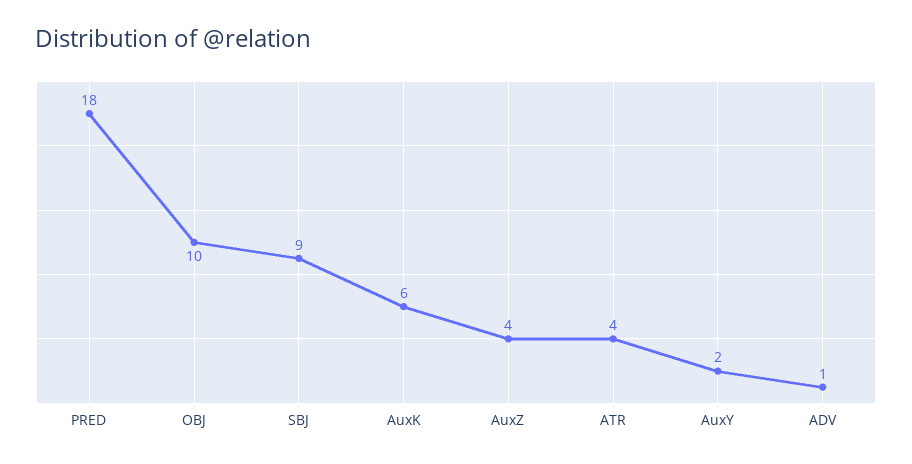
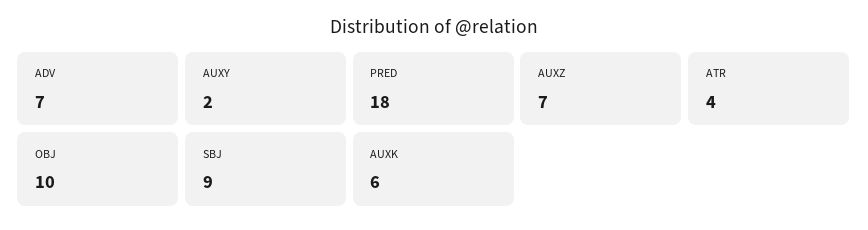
AuxZ: 4 -> 7
ADV: 1 -> 7

